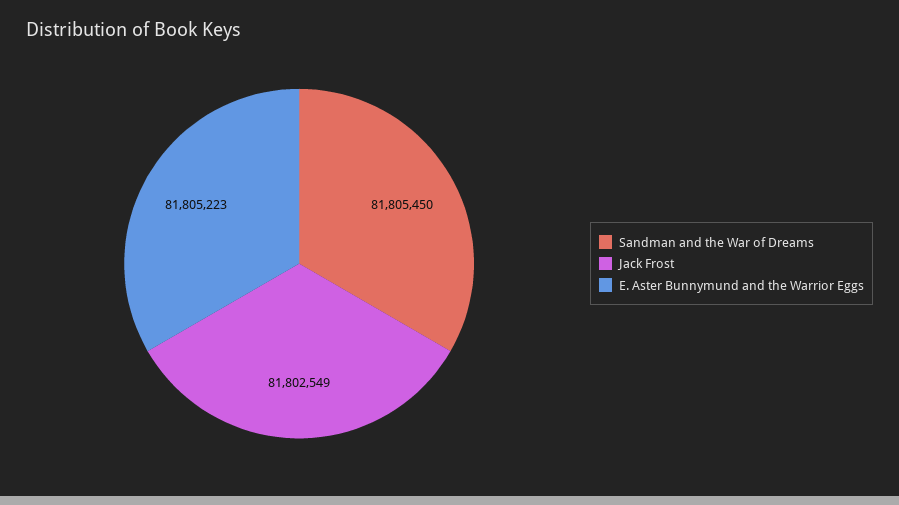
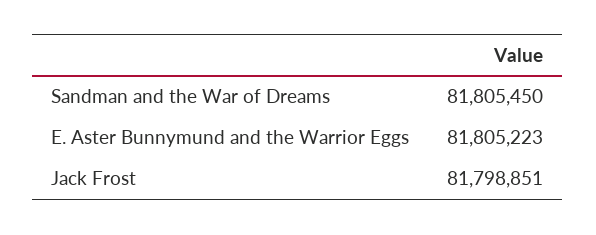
Jack Frost: 81802549 -> 81798851

